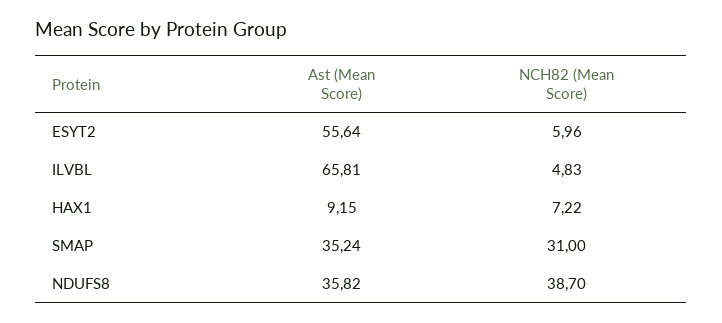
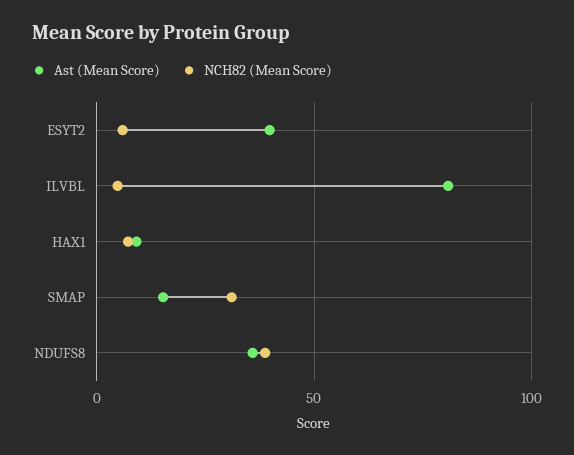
Ast (Mean Score), ESYT2: 55.64 -> 40
Ast (Mean Score), ILVBL: 65.81 -> 80
Ast (Mean Score), SMAP: 35.24 -> 15

